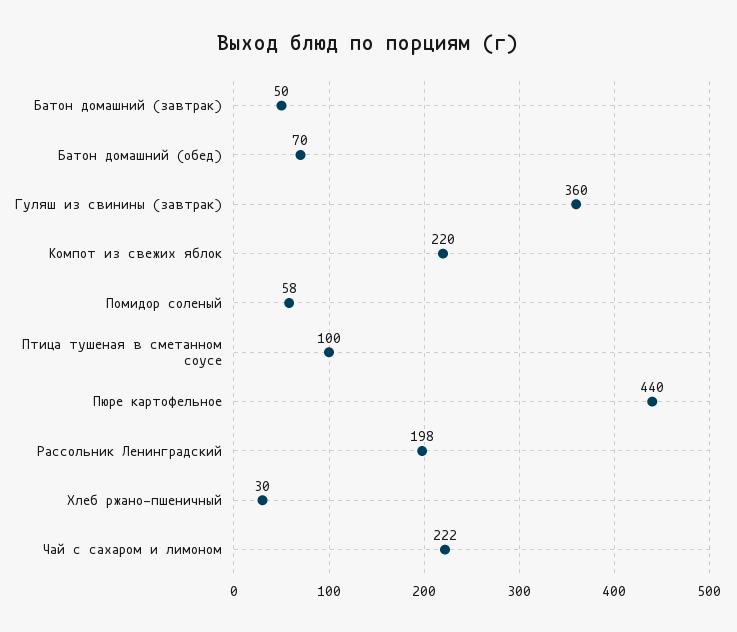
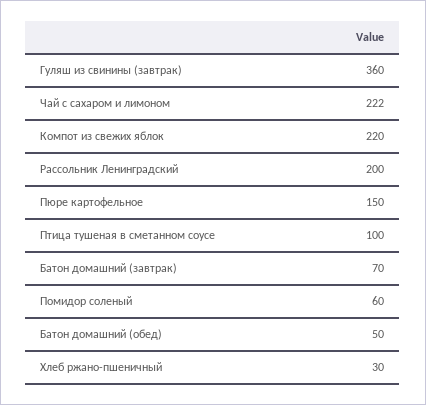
Батон домашний (завтрак): 50 -> 70
Батон домашний (обед): 70 -> 50
Помидор соленый: 58 -> 60
Пюре картофельное: 440 -> 150
Рассольник Ленинградский: 198 -> 200

